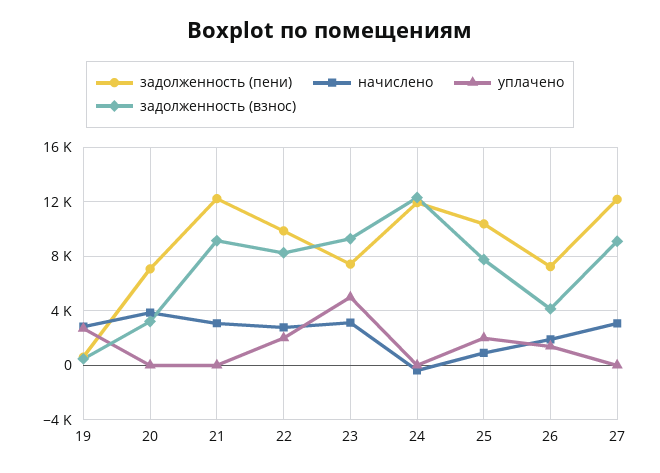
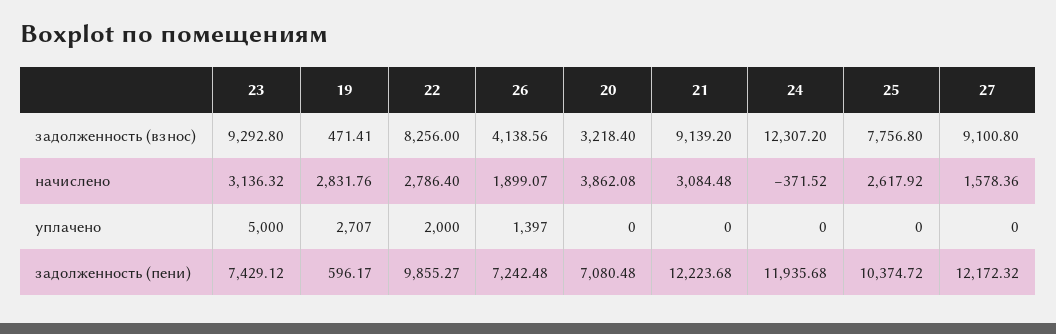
начислено, 25: 1000 -> 2617.92
уплачено, 25: 2000 -> 0
начислено, 27: 3000 -> 1578.36

